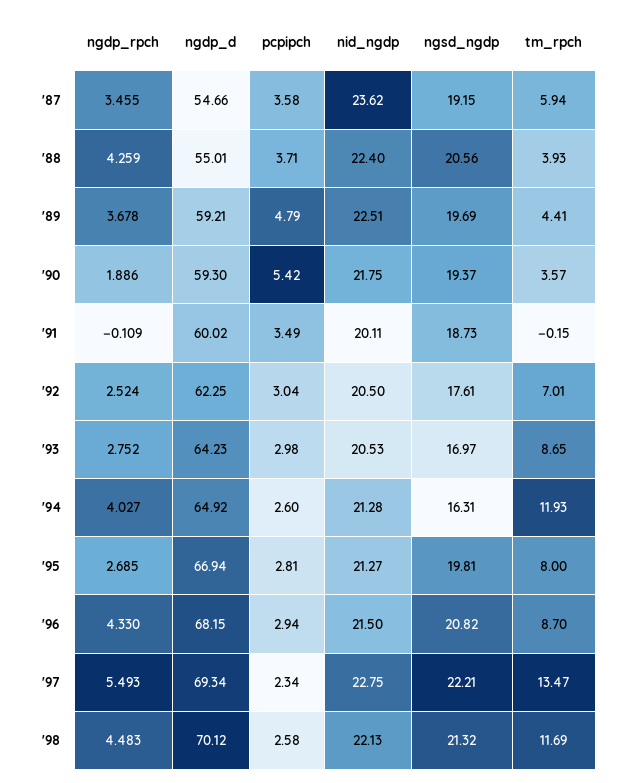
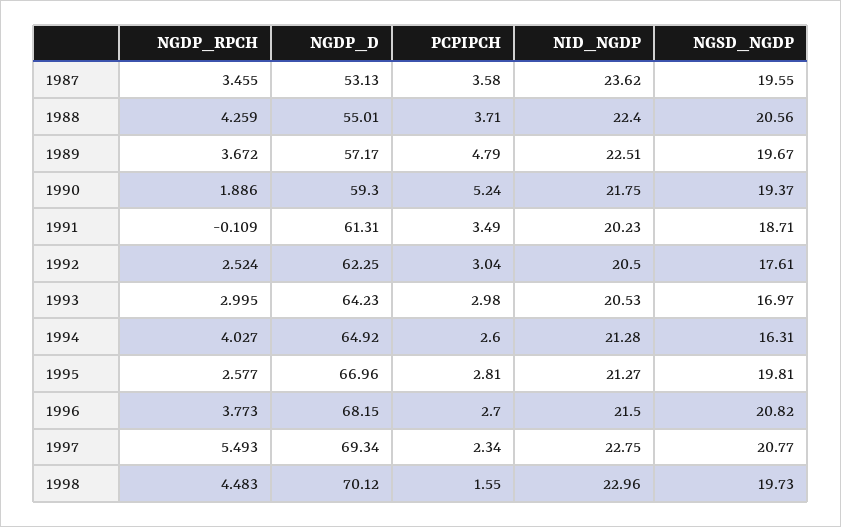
ngdp_d, '87: 54.66 -> 53.13
ngsd_ngdp, '87: 19.15 -> 19.55
tm_rpch, '87: 5.94 -> none
tm_rpch, '88: 3.93 -> none
ngdp_rpch, '89: 3.678 -> 3.672
ngdp_d, '89: 59.21 -> 57.17
ngsd_ngdp, '89: 19.69 -> 19.67
tm_rpch, '89: 4.41 -> none
pcpipch, '90: 5.42 -> 5.24
tm_rpch, '90: 3.57 -> none
ngdp_d, '91: 60.02 -> 61.31
nid_ngdp, '91: 20.11 -> 20.23
ngsd_ngdp, '91: 18.73 -> 18.71
tm_rpch, '91: -0.15 -> none
tm_rpch, '92: 7.01 -> none
ngdp_rpch, '93: 2.752 -> 2.995
tm_rpch, '93: 8.65 -> none
tm_rpch, '94: 11.93 -> none
ngdp_rpch, '95: 2.685 -> 2.577
ngdp_d, '95: 66.94 -> 66.96
tm_rpch, '95: 8 -> none
ngdp_rpch, '96: 4.33 -> 3.773
pcpipch, '96: 2.94 -> 2.7
tm_rpch, '96: 8.7 -> none
ngsd_ngdp, '97: 22.21 -> 20.77
tm_rpch, '97: 13.47 -> none
pcpipch, '98: 2.58 -> 1.55
nid_ngdp, '98: 22.13 -> 22.96
ngsd_ngdp, '98: 21.32 -> 19.73
tm_rpch, '98: 11.69 -> none

